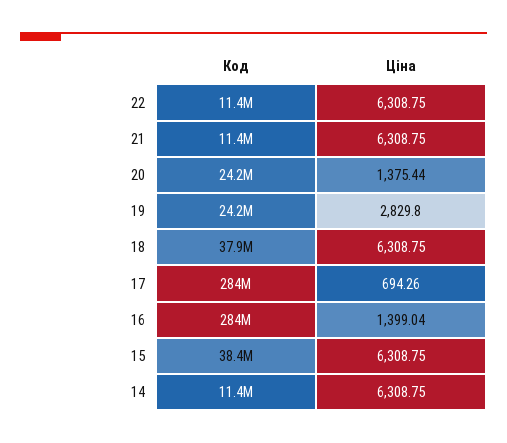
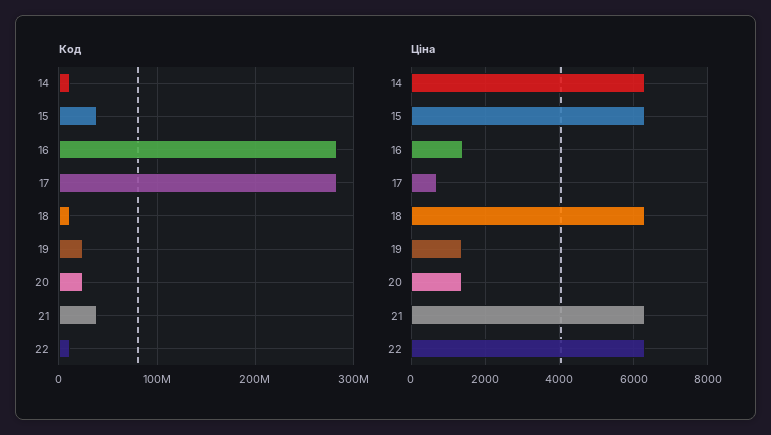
Код, 21: 11400000 -> 40000000
Ціна, 19: 2829.8 -> 1400
Код, 18: 37900000 -> 10000000

